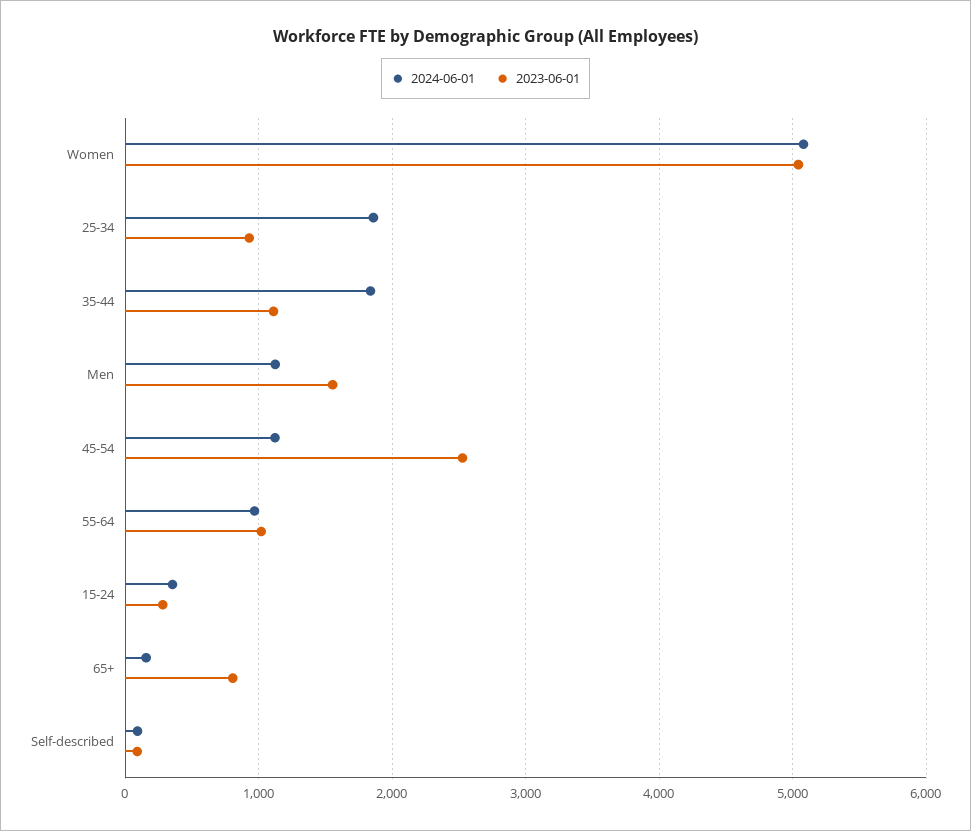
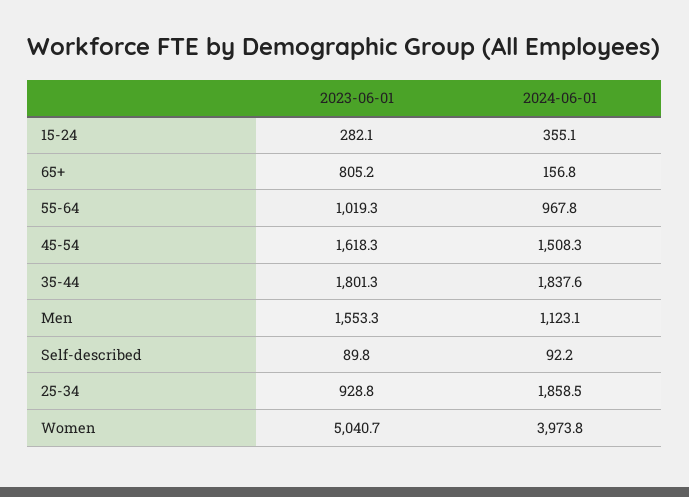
2024-06-01, Women: 5100 -> 3973.8
2023-06-01, 35-44: 1100 -> 1801.3
2024-06-01, 45-54: 1100 -> 1508.3
2023-06-01, 45-54: 2500 -> 1618.3

